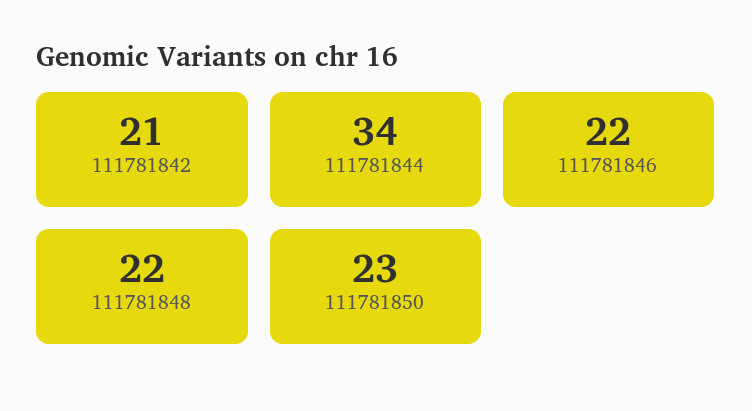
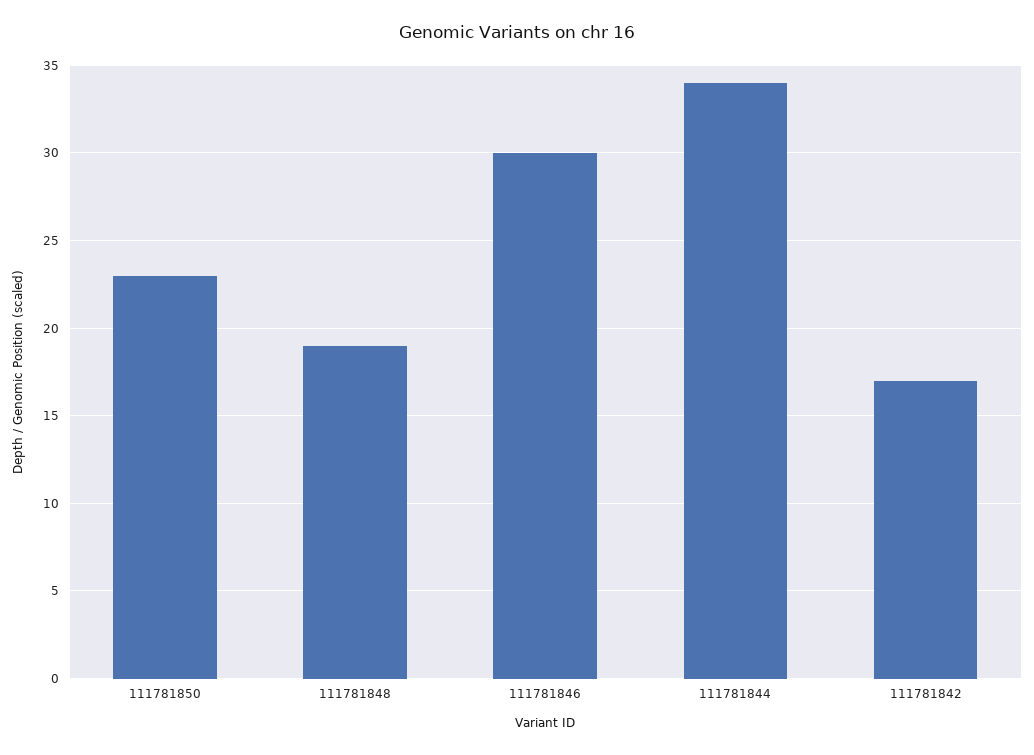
111781842: 21 -> 17
111781846: 22 -> 30
111781848: 22 -> 19

